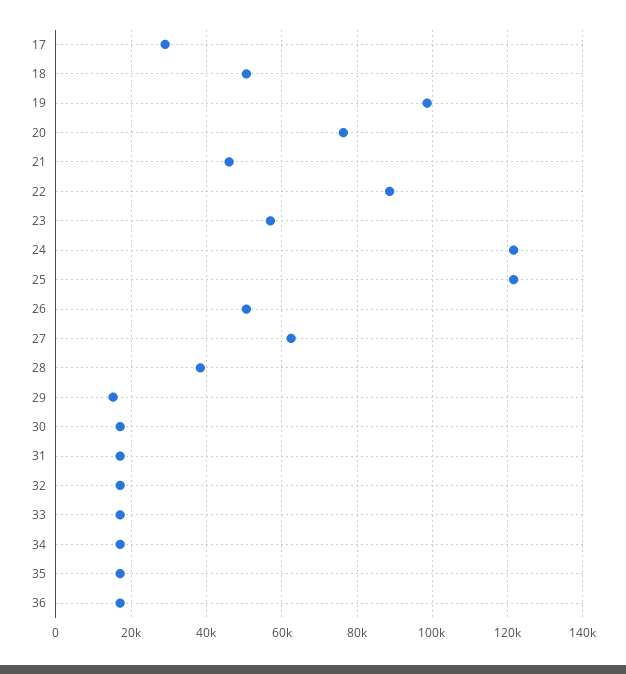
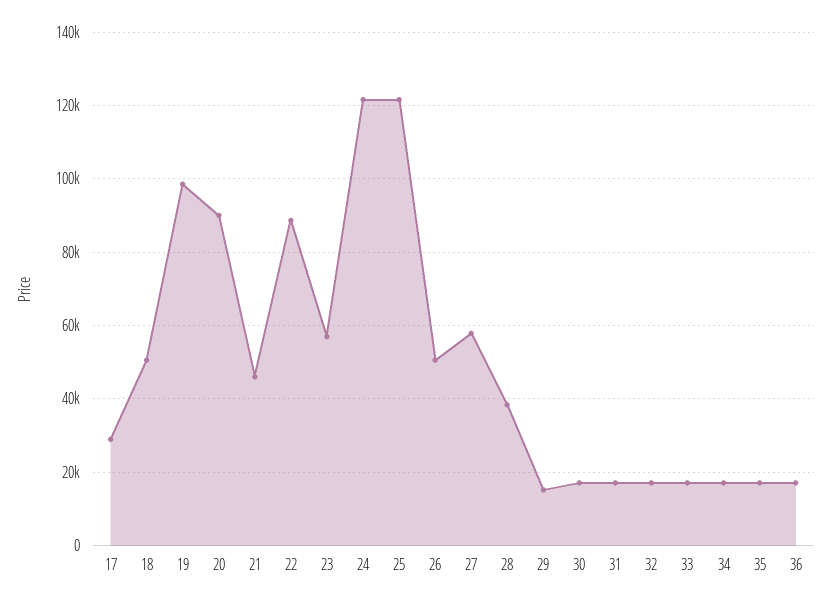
20: 76000 -> 90000
27: 62000 -> 58000

